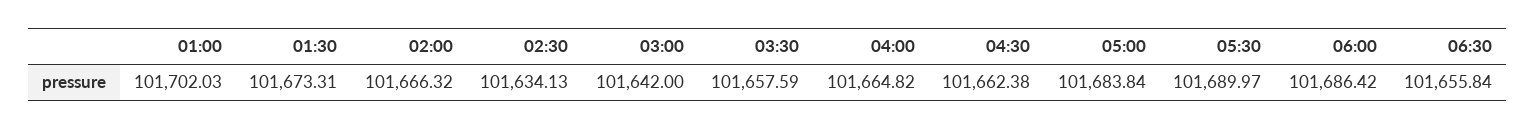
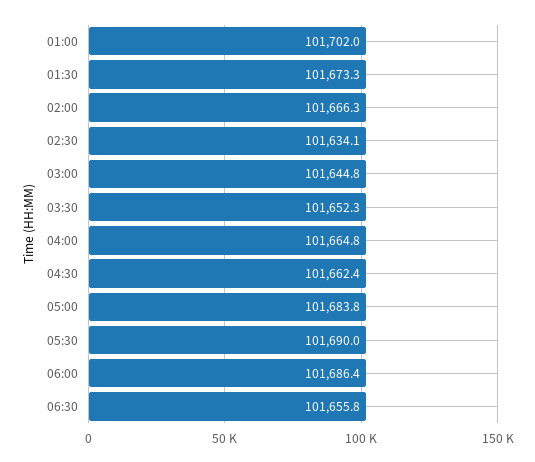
03:00: 101642 -> 101644.8
03:30: 101657.59 -> 101652.3

